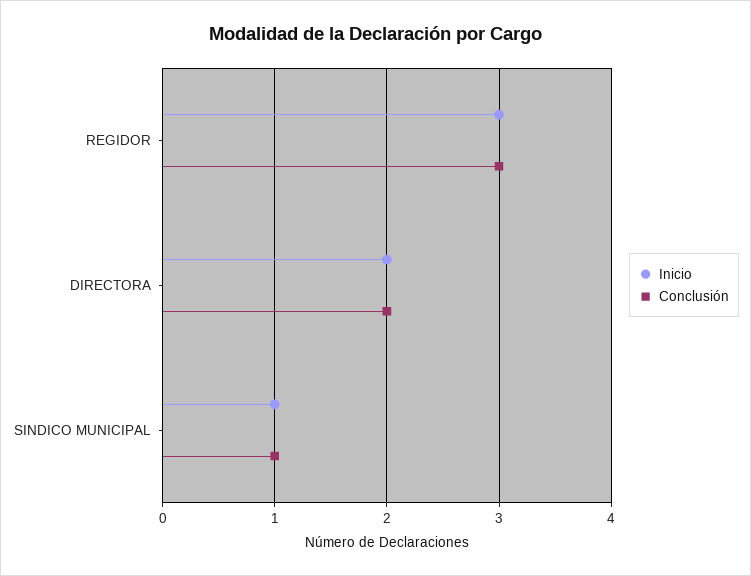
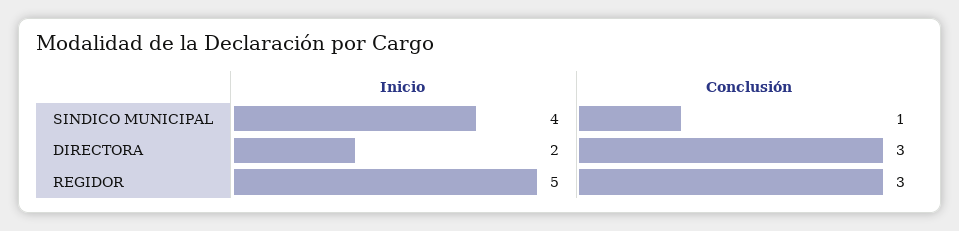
Inicio, REGIDOR: 3 -> 5
Conclusión, DIRECTORA: 2 -> 3
Inicio, SINDICO MUNICIPAL: 1 -> 4

